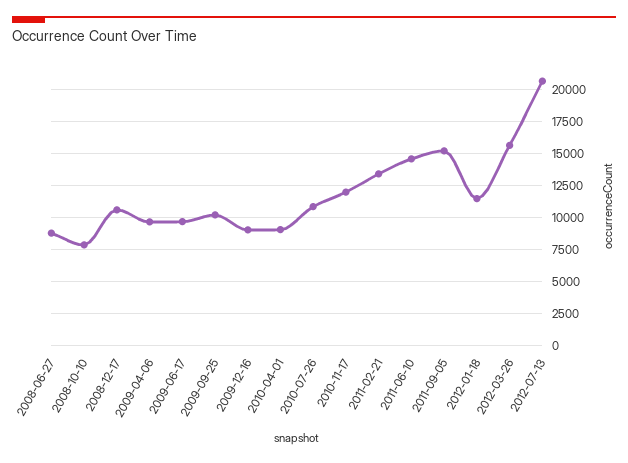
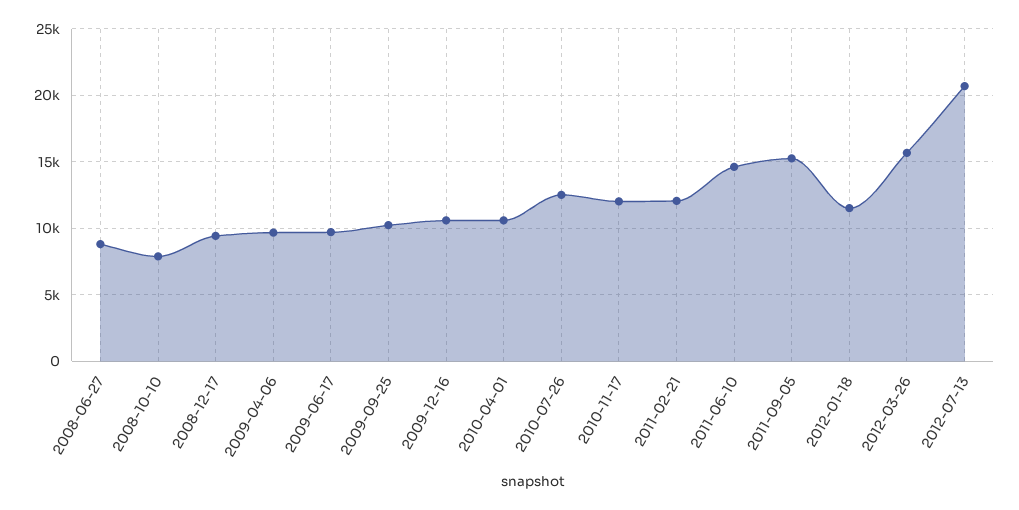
2008-12-17: 10500 -> 9500
2009-12-16: 9000 -> 10500
2010-04-01: 9000 -> 10500
2010-07-26: 11000 -> 12500
2011-02-21: 13500 -> 12000

